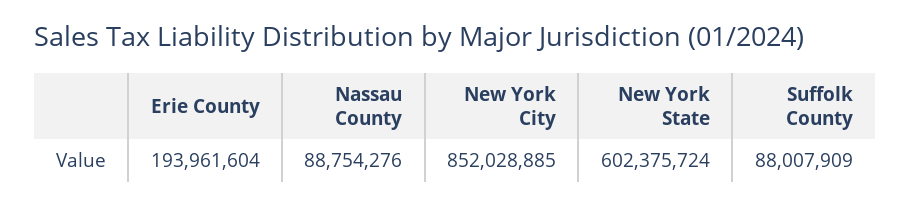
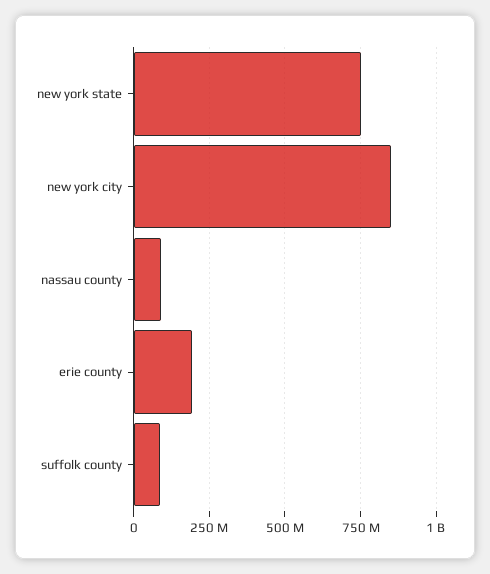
New York State: 602375724 -> 750000000

